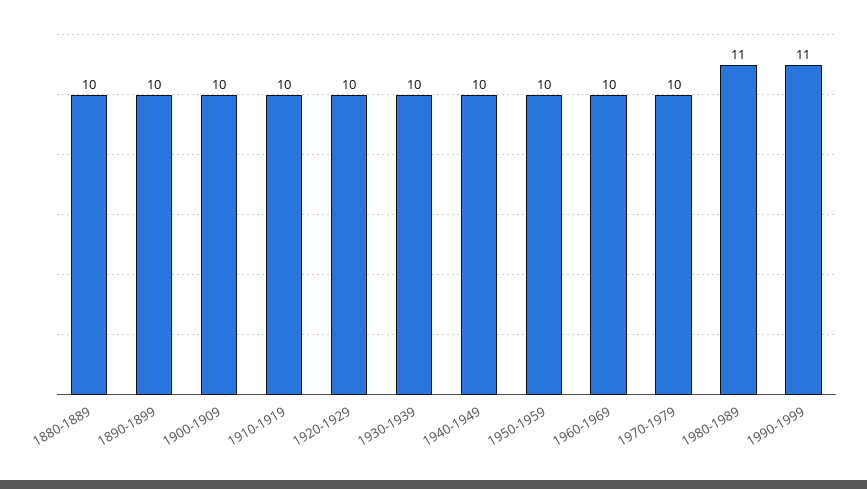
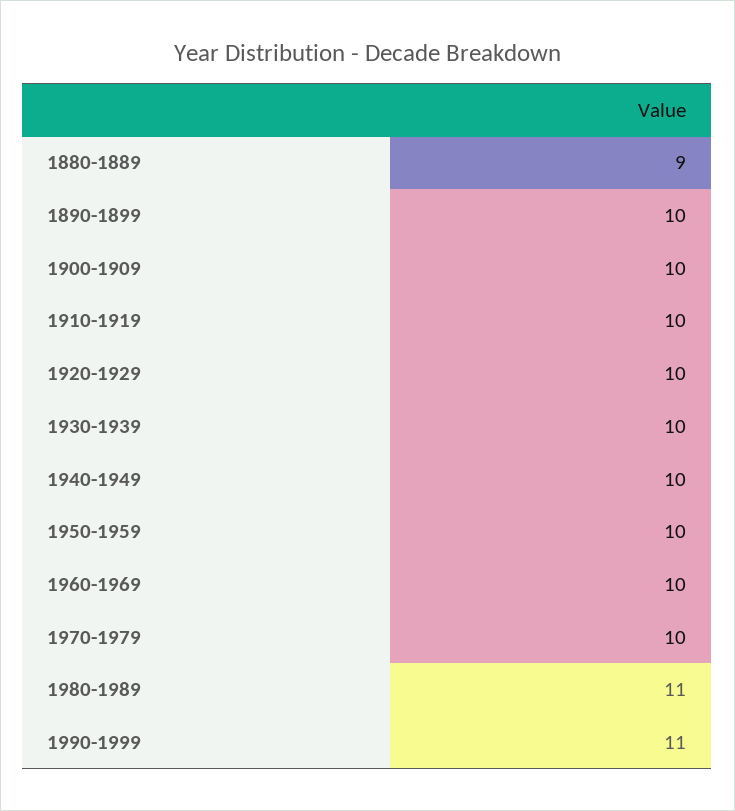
1880-1889: 10 -> 9

